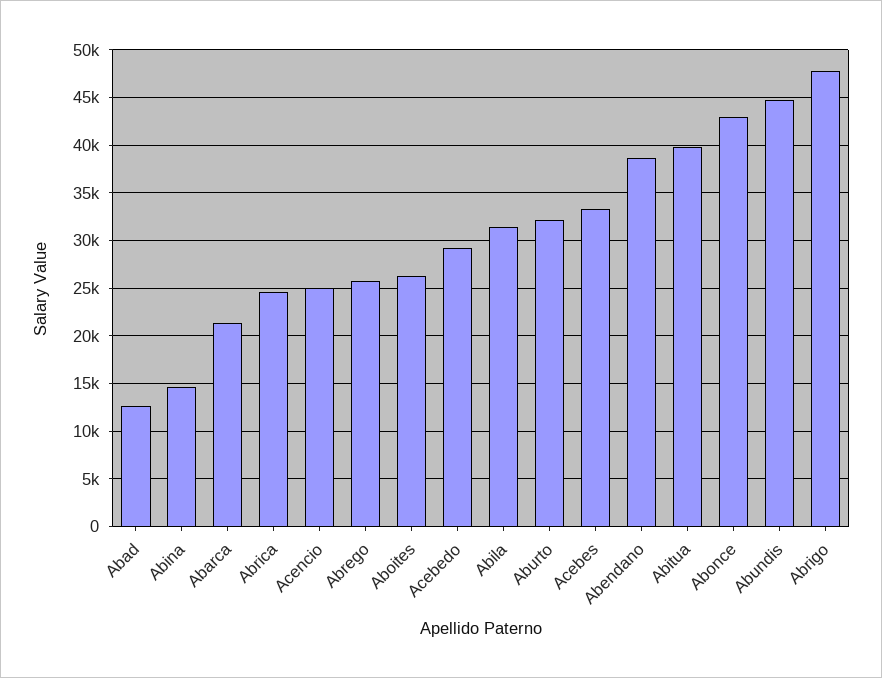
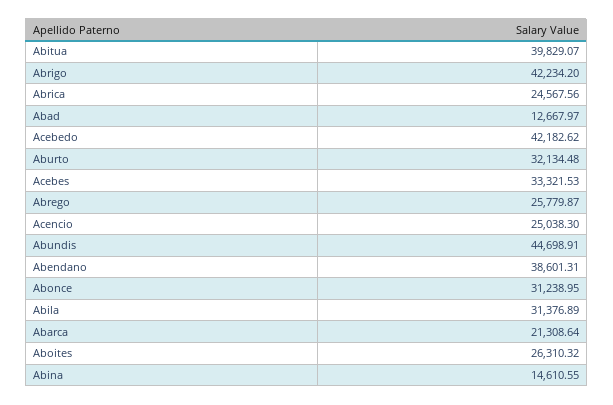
Acebedo: 29000 -> 42182.62
Abonce: 43000 -> 31238.95
Abrigo: 48000 -> 42234.2

